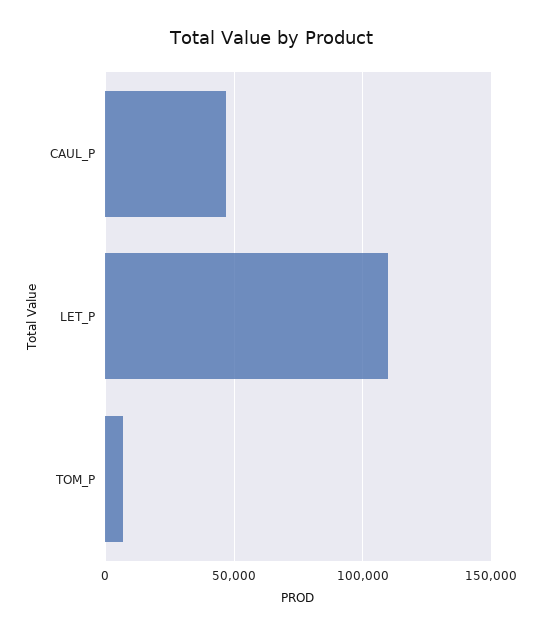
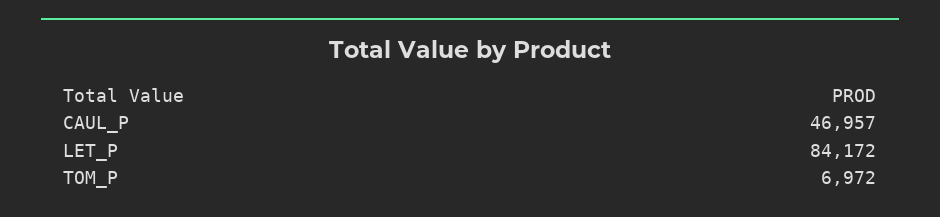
LET_P: 110000 -> 84172

